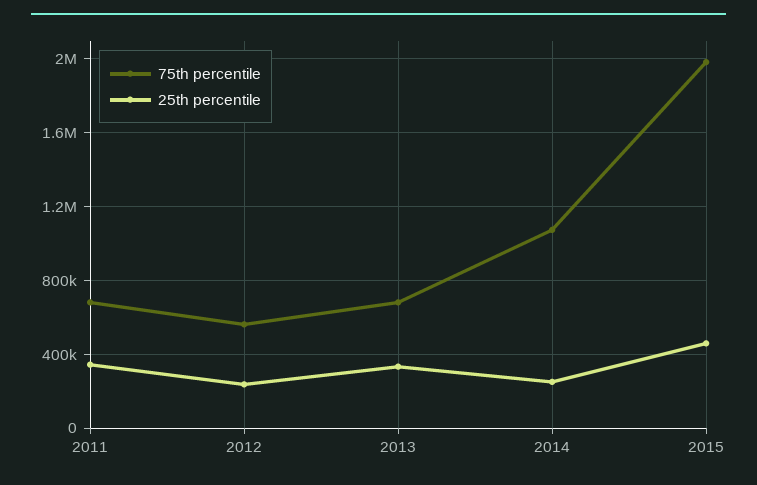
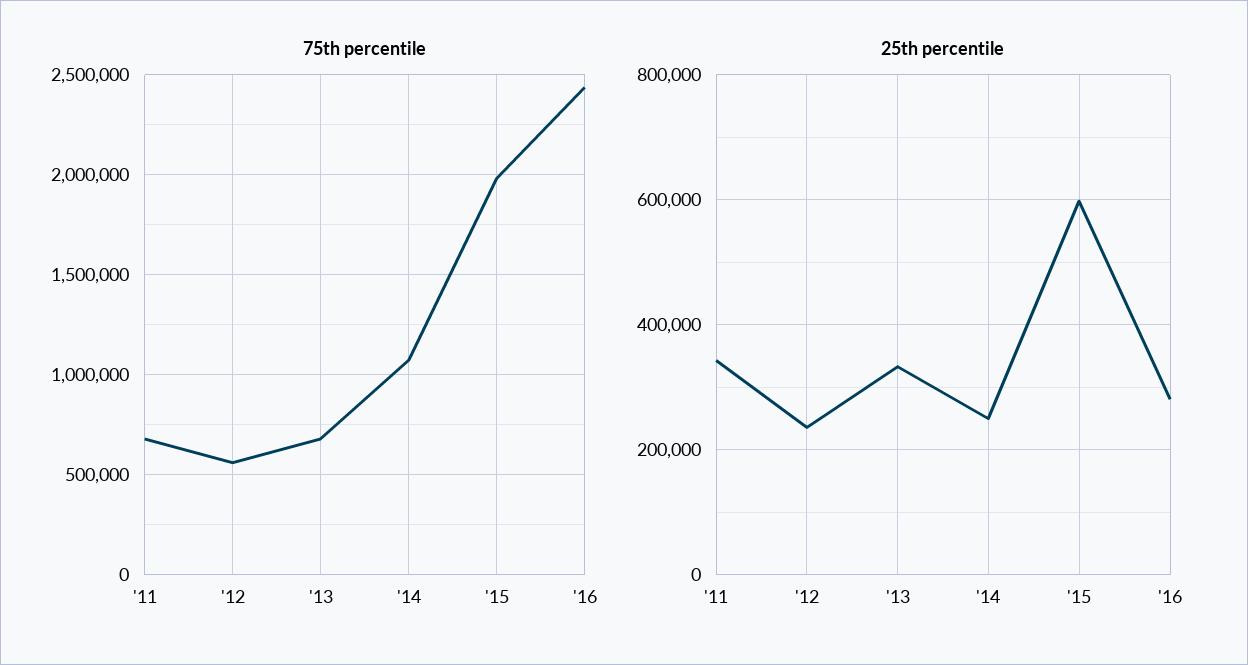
25th percentile, 2015: 450000 -> 600000
75th percentile, '16: none -> 2450000
25th percentile, '16: none -> 280000

